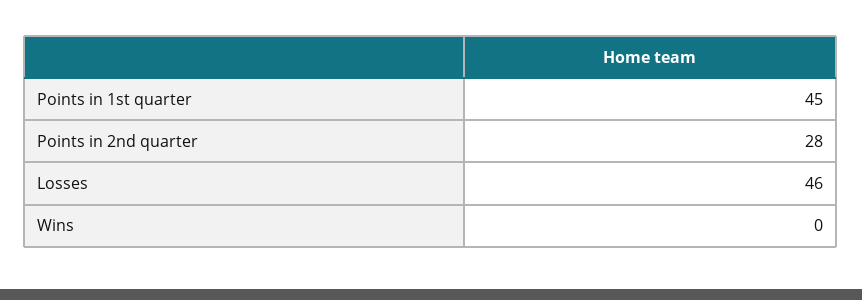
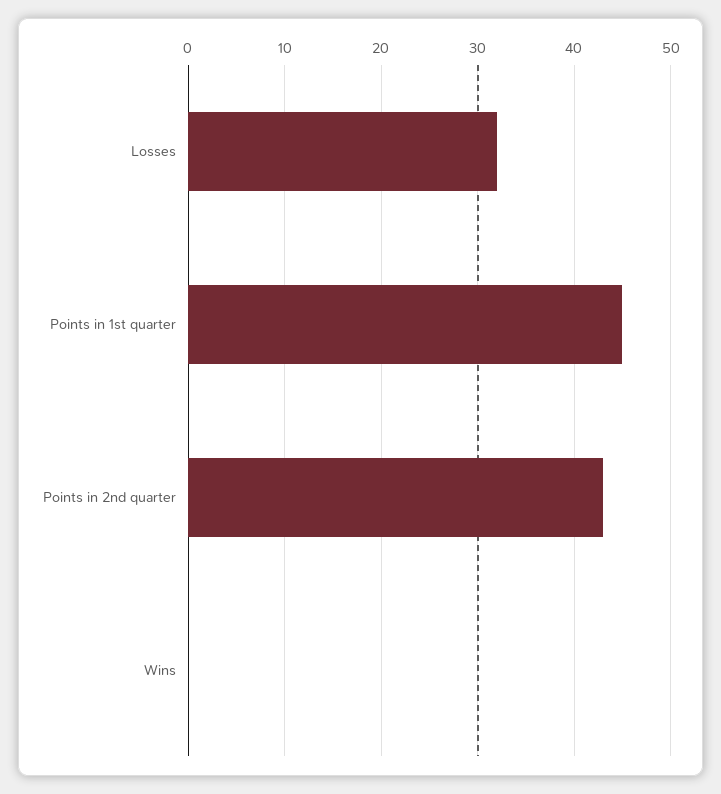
Points in 2nd quarter: 28 -> 43
Losses: 46 -> 32

